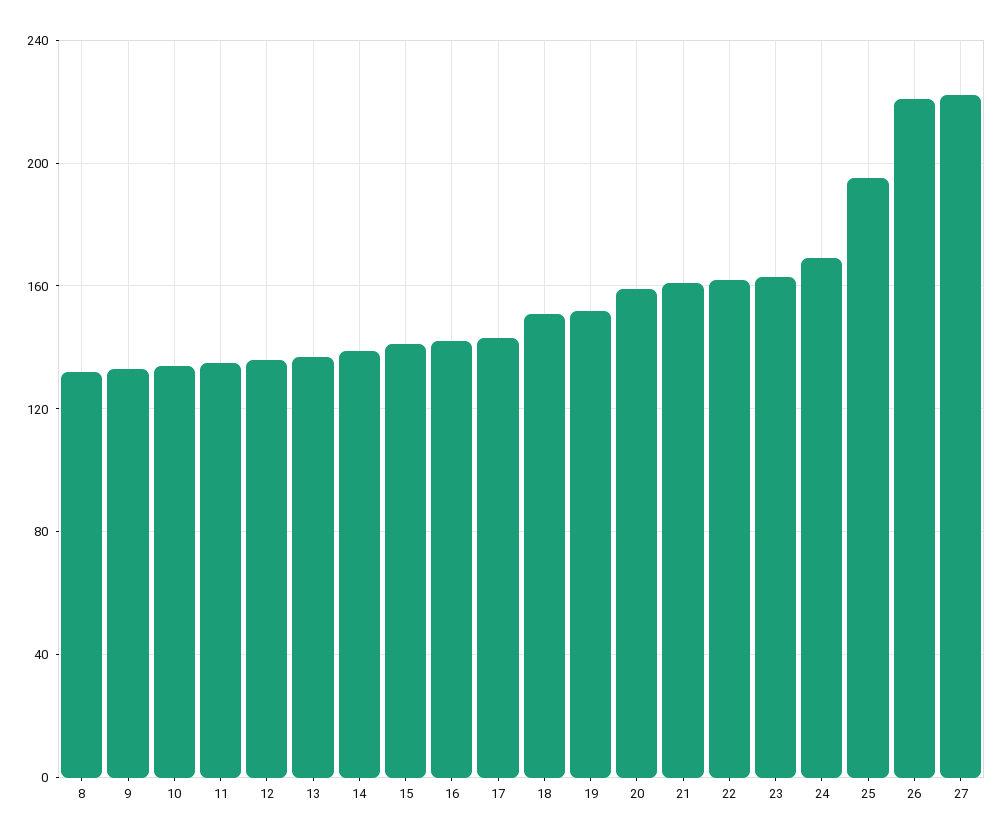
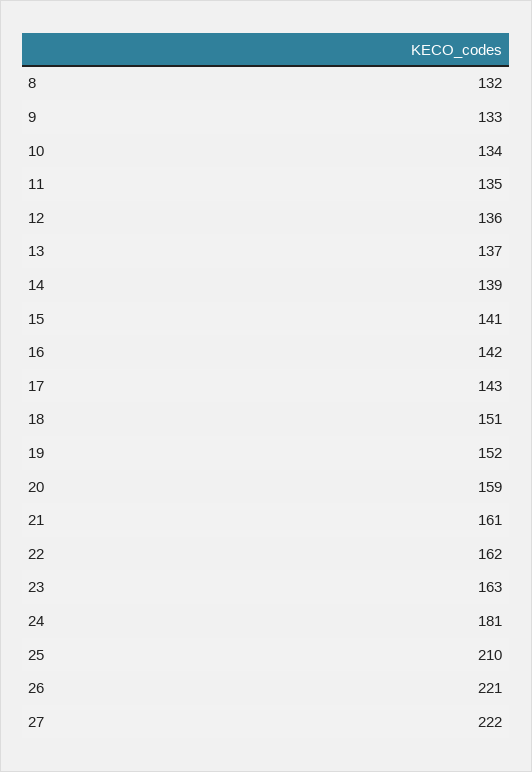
24: 170 -> 181
25: 195 -> 210

